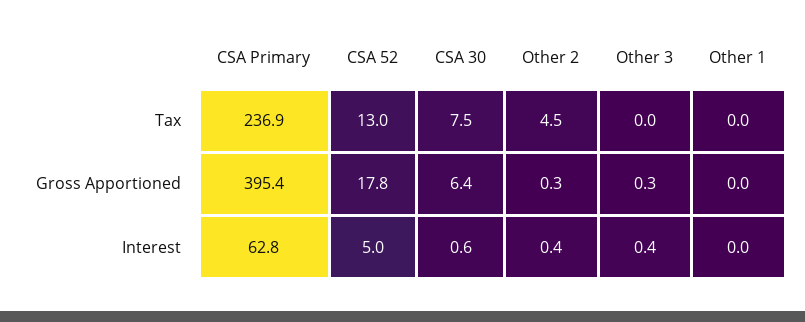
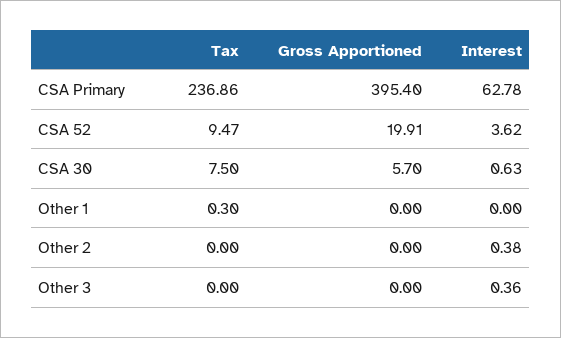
CSA 52, Tax: 13 -> 9.47
Other 2, Tax: 4.5 -> 0
Other 1, Tax: 0 -> 0.3
CSA 52, Gross Apportioned: 17.8 -> 19.91
CSA 30, Gross Apportioned: 6.4 -> 5.7
Other 2, Gross Apportioned: 0.3 -> 0
Other 3, Gross Apportioned: 0.3 -> 0
CSA 52, Interest: 5 -> 3.62

